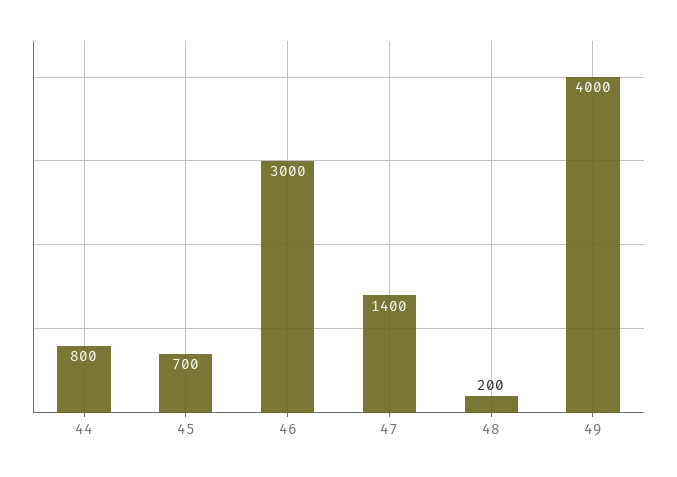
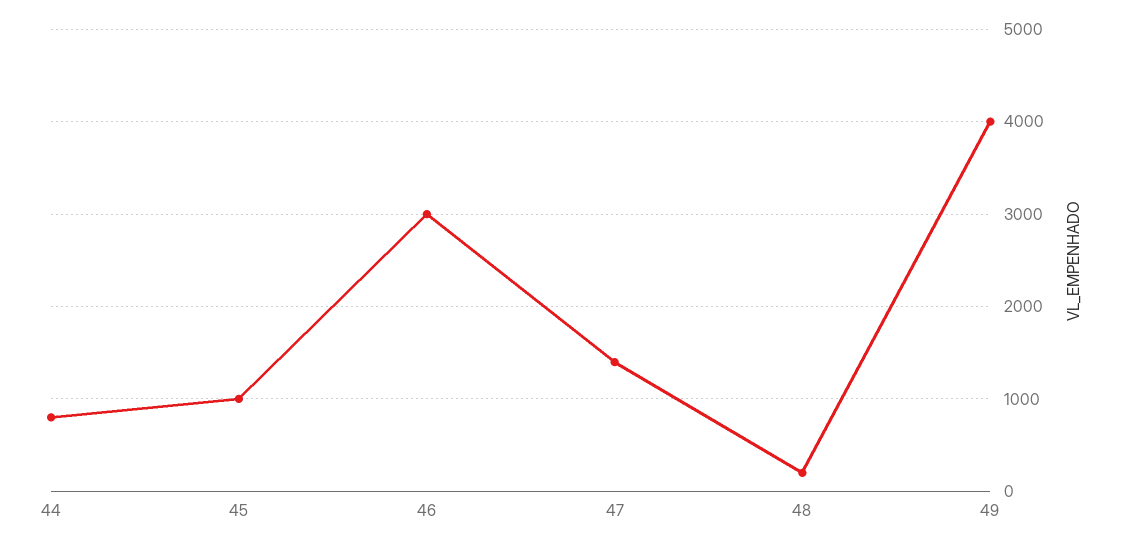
45: 700 -> 1000

